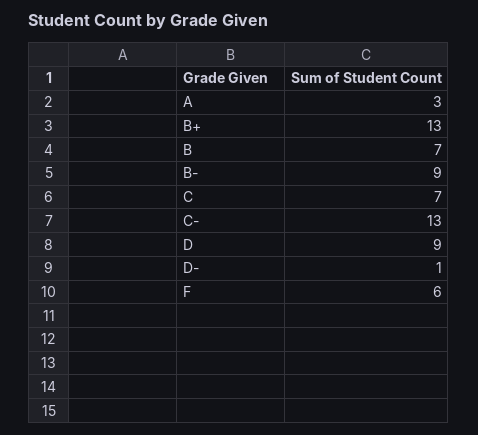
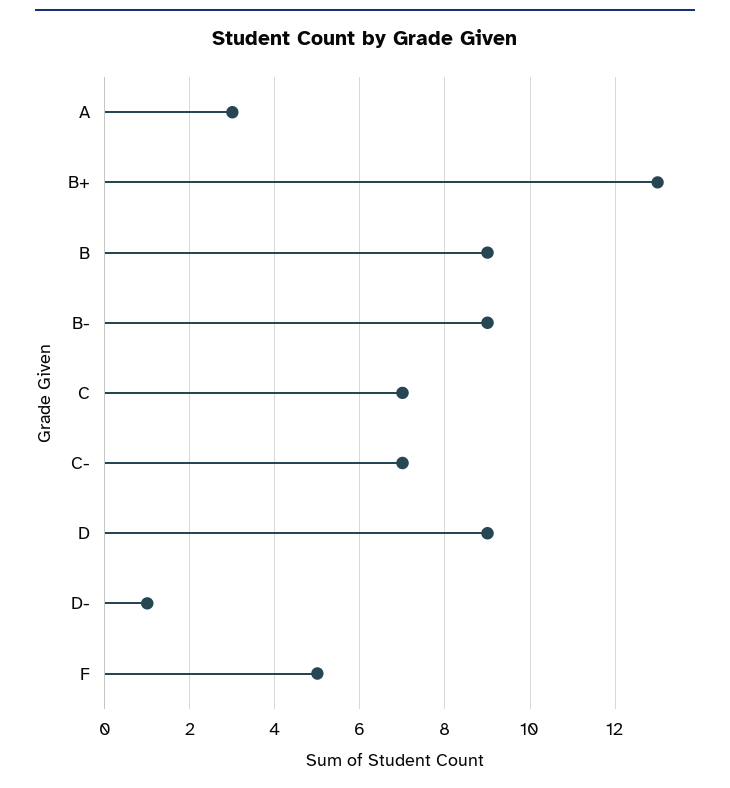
B: 7 -> 9
C-: 13 -> 7
F: 6 -> 5

